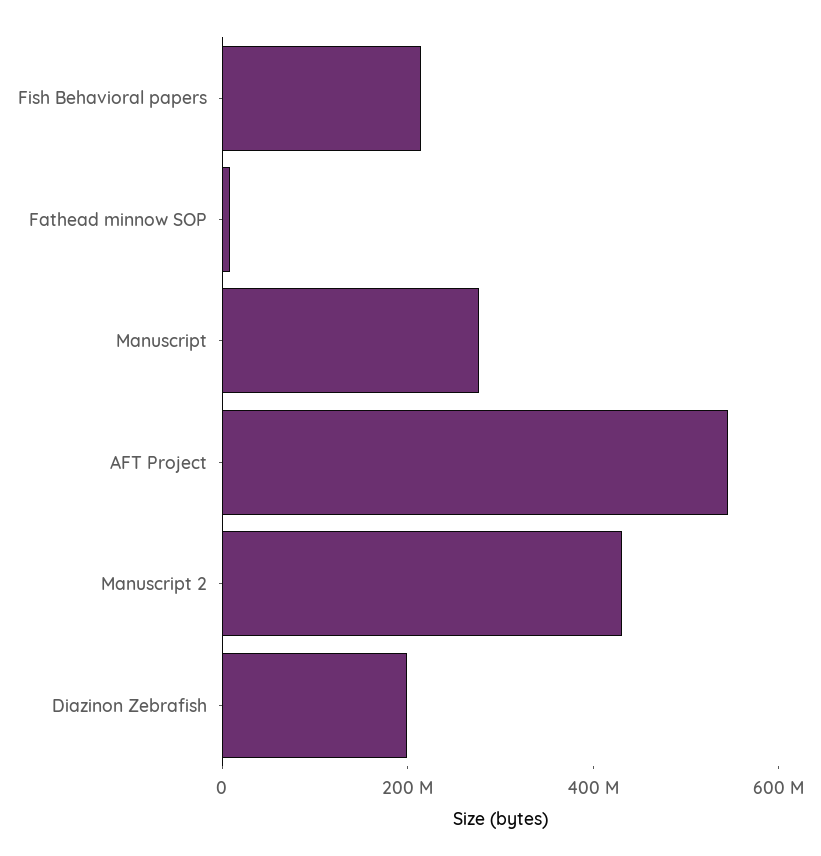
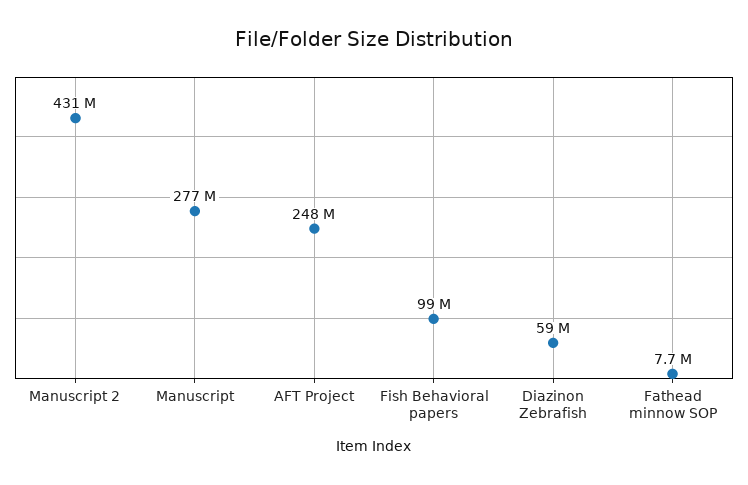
Fish Behavioral papers: 200000000 -> 99000000
AFT Project: 550000000 -> 248000000
Diazinon Zebrafish: 200000000 -> 59000000

